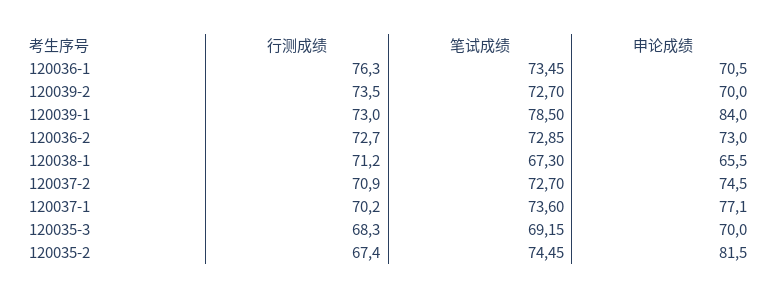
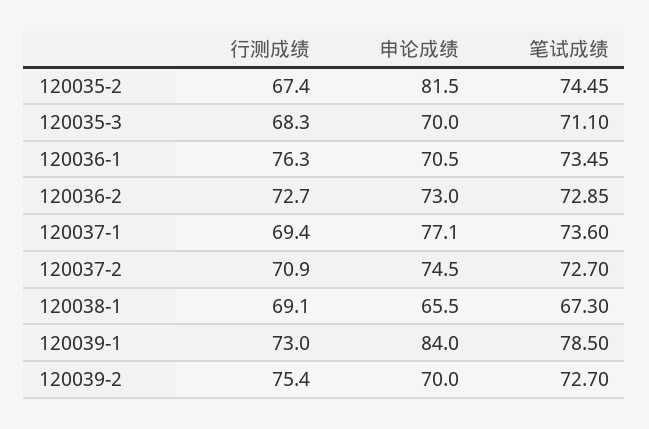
行测成绩, 120039-2: 73.5 -> 75.4
行测成绩, 120038-1: 71.2 -> 69.1
行测成绩, 120037-1: 70.2 -> 69.4
笔试成绩, 120035-3: 69.15 -> 71.1

